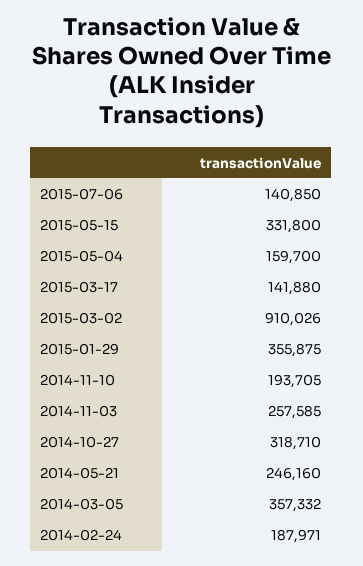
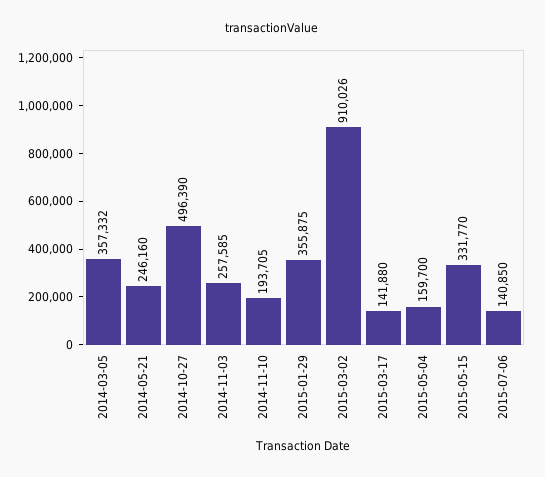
2015-05-15: 331800 -> 331770
2014-10-27: 318710 -> 496390
2014-02-24: 187971 -> none

